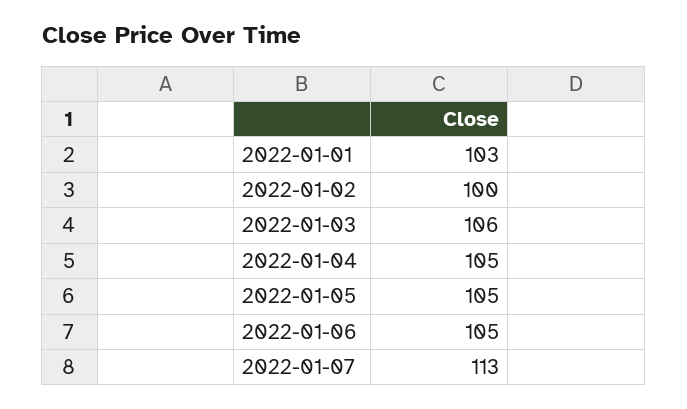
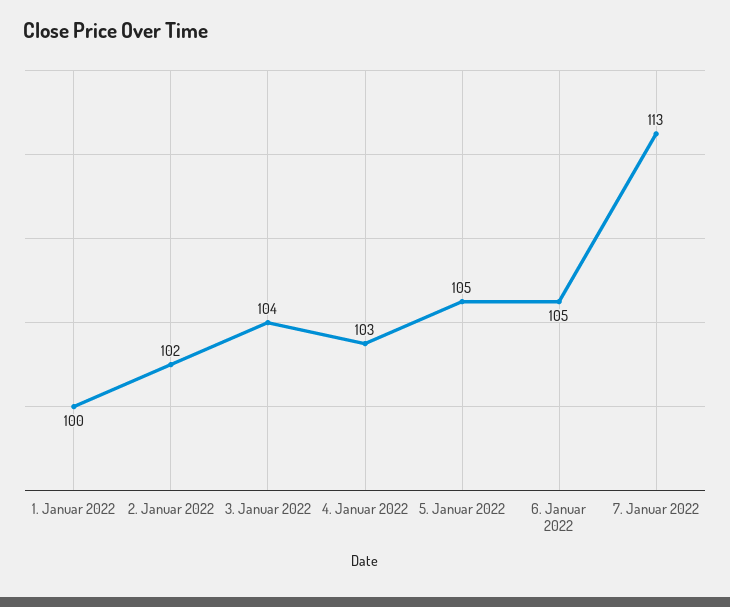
2022-01-01: 103 -> 100
2022-01-02: 100 -> 102
2022-01-03: 106 -> 104
2022-01-04: 105 -> 103

